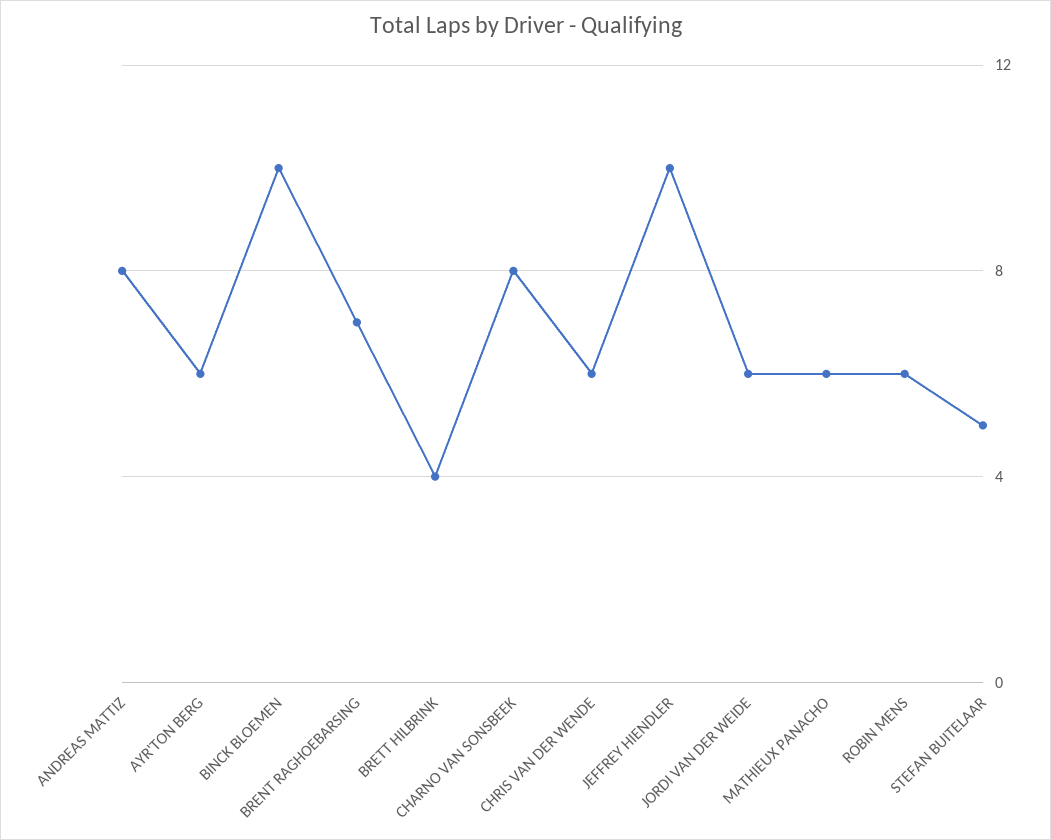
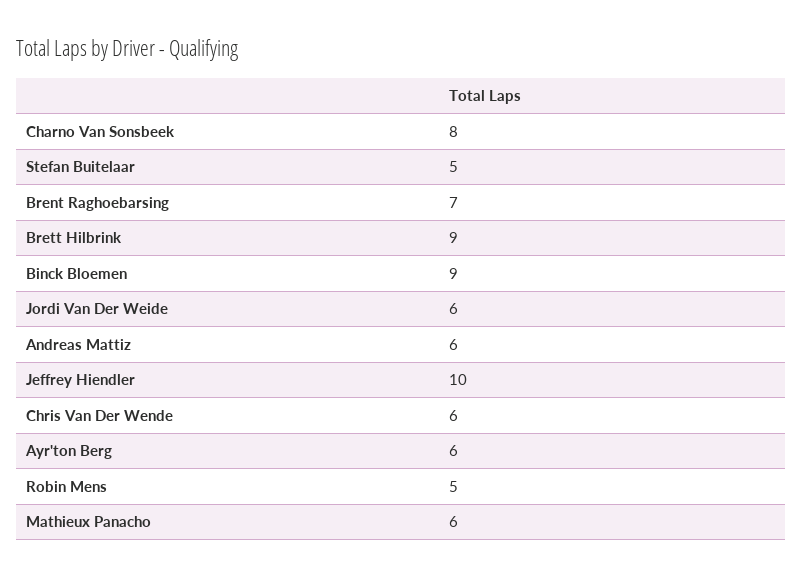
ANDREAS MATTIZ: 8 -> 6
BINCK BLOEMEN: 10 -> 9
BRETT HILBRINK: 4 -> 9
ROBIN MENS: 6 -> 5

